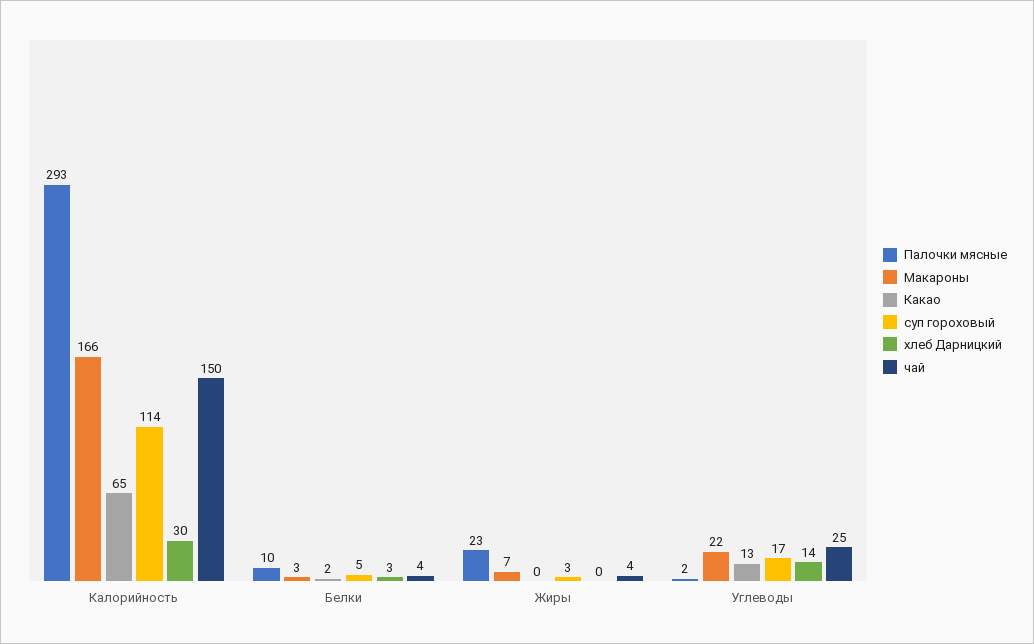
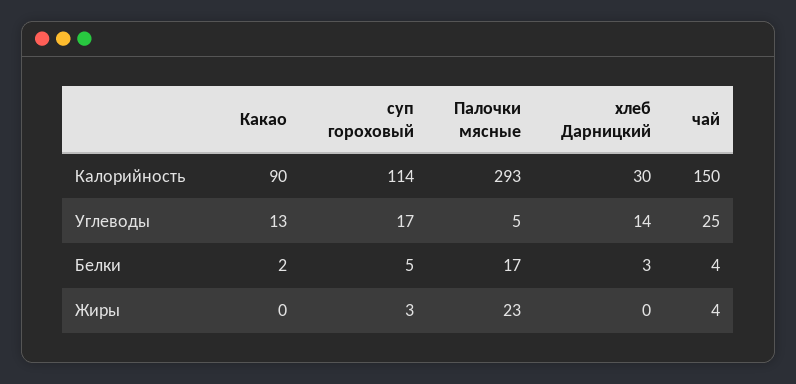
Макароны, Калорийность: 166 -> none
Какао, Калорийность: 65 -> 90
Палочки мясные, Белки: 10 -> 17
Макароны, Белки: 3 -> none
Макароны, Жиры: 7 -> none
Палочки мясные, Углеводы: 2 -> 5
Макароны, Углеводы: 22 -> none

